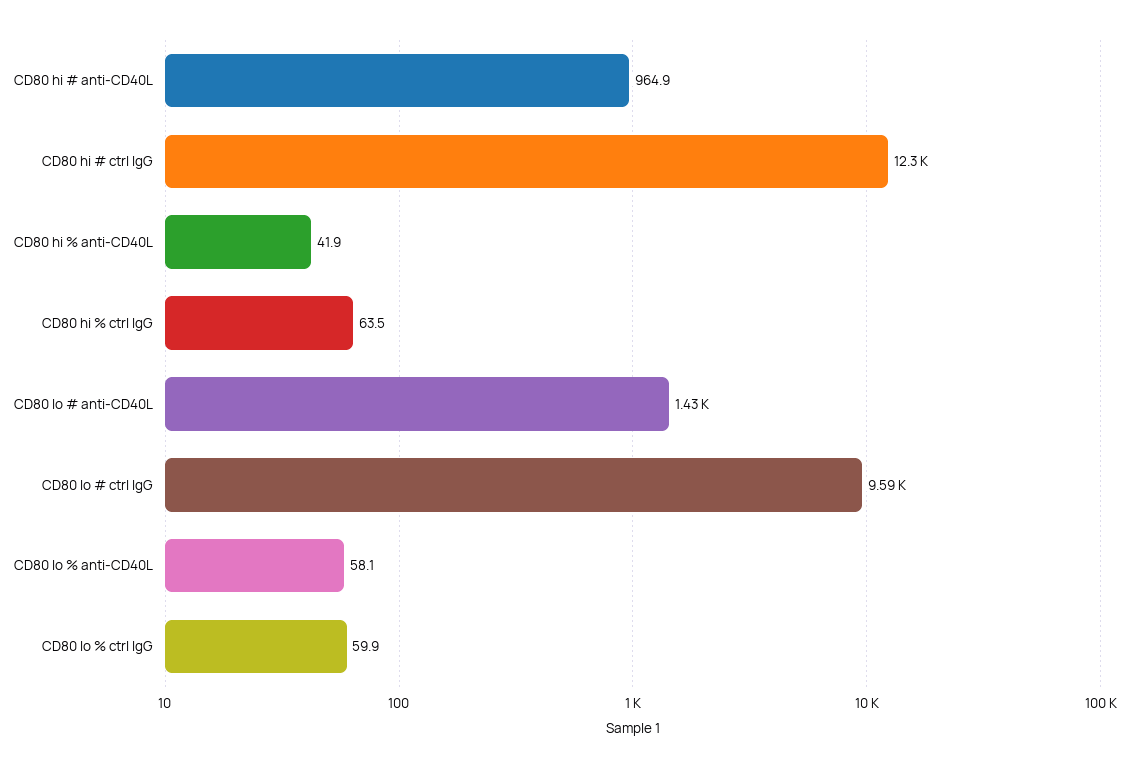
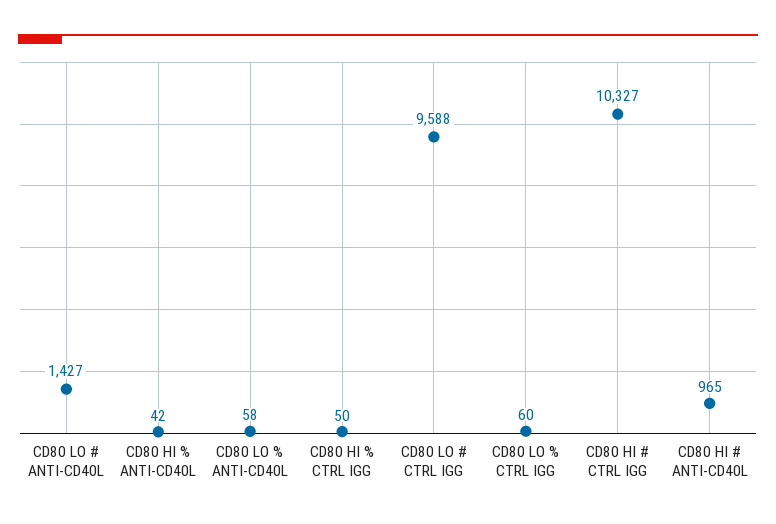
CD80 hi # ctrl IgG: 12300 -> 10327
CD80 hi % ctrl IgG: 63.5 -> 50

